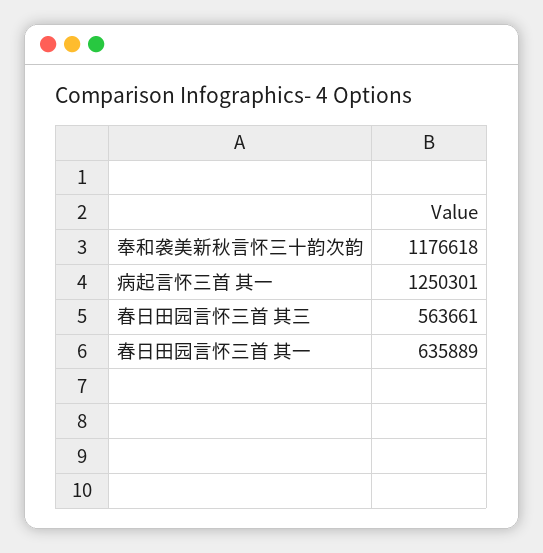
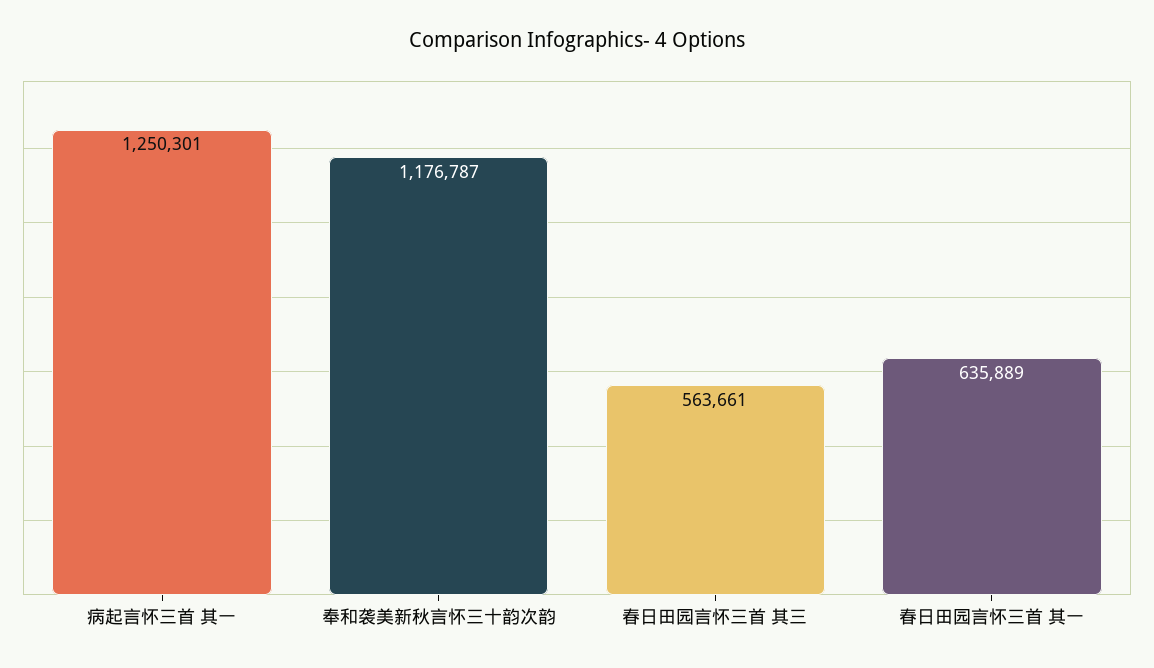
奉和袭美新秋言怀三十韵次韵: 1176618 -> 1176787

